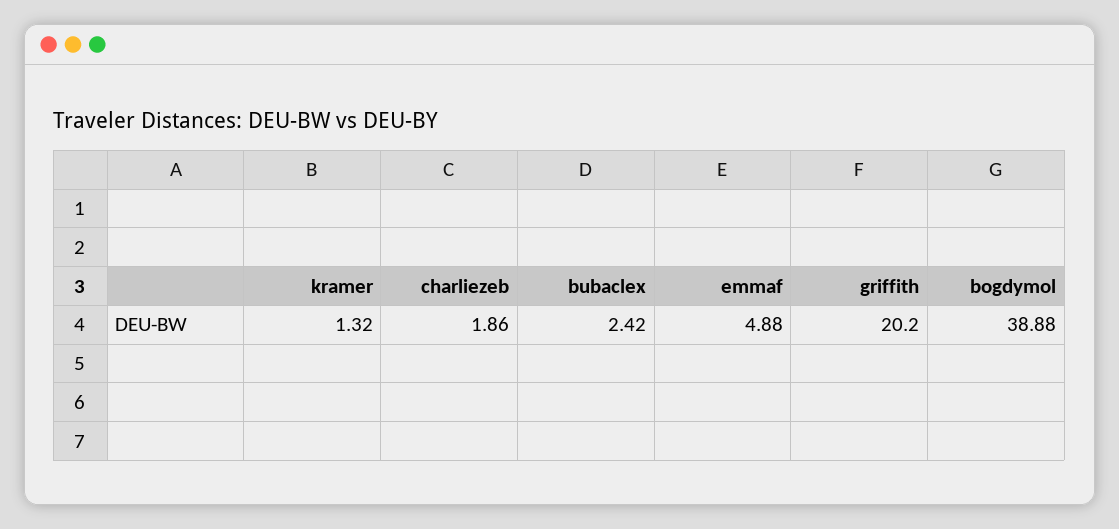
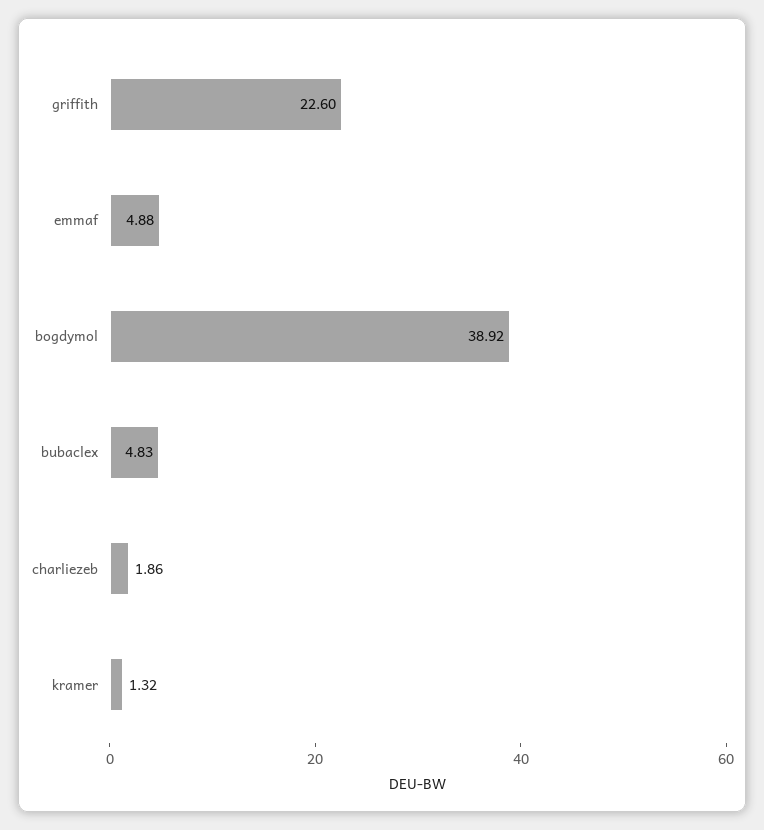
bubaclex: 2.42 -> 4.83
griffith: 20.2 -> 22.6
bogdymol: 38.88 -> 38.92

